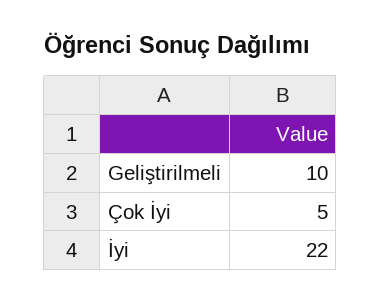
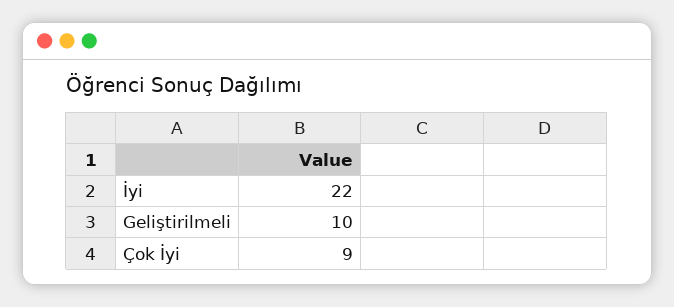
Çok İyi: 5 -> 9

